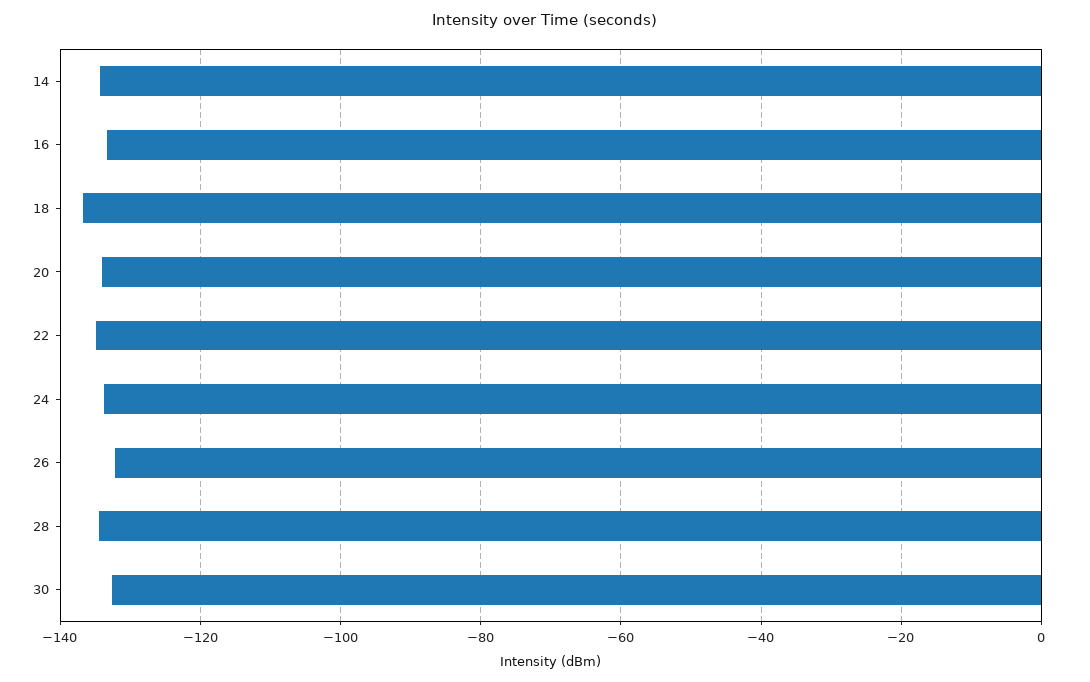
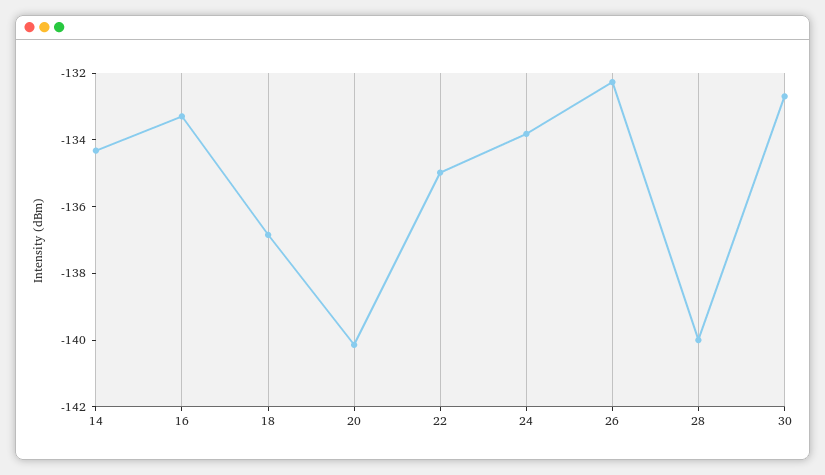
20: -134 -> -140
28: -134 -> -140

